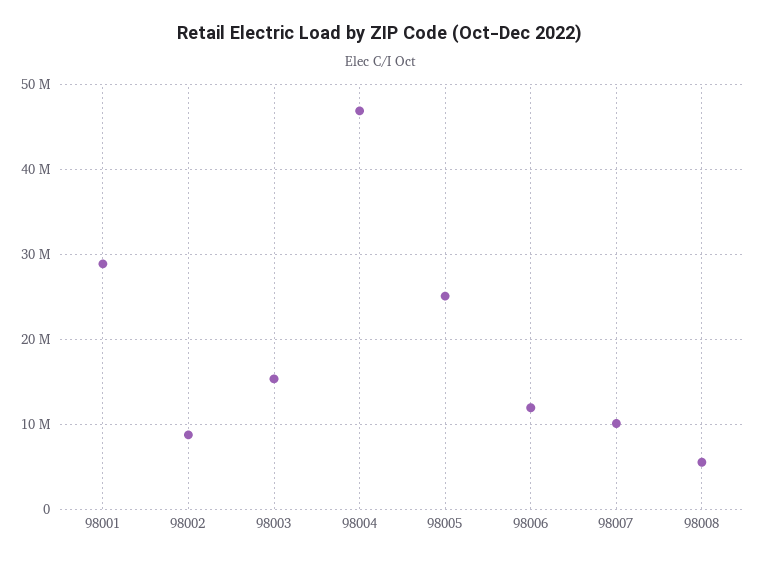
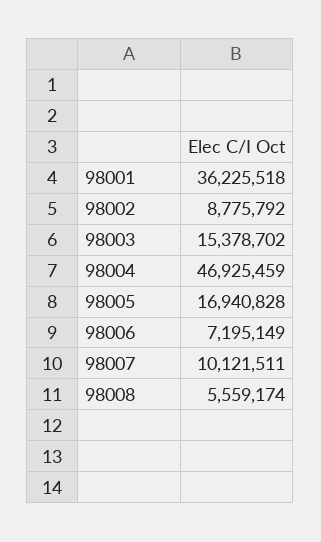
98001: 29000000 -> 36225518
98005: 25000000 -> 16940828
98006: 12000000 -> 7195149

